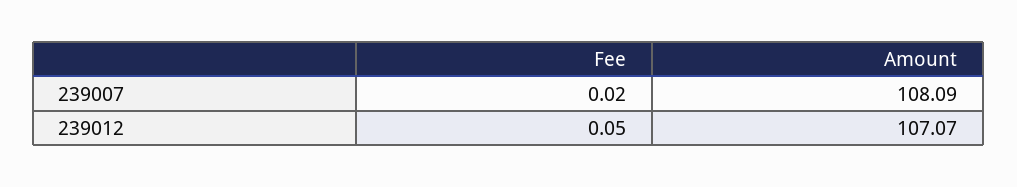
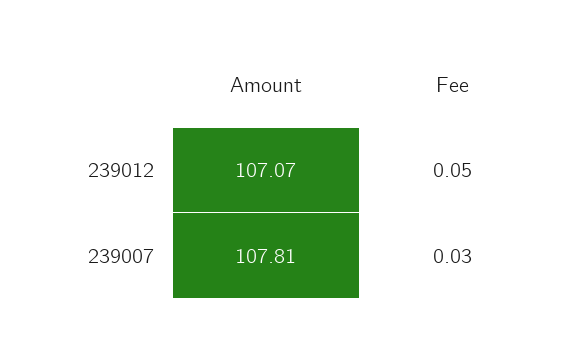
Fee, 239007: 0.02 -> 0.03
Amount, 239007: 108.09 -> 107.81

